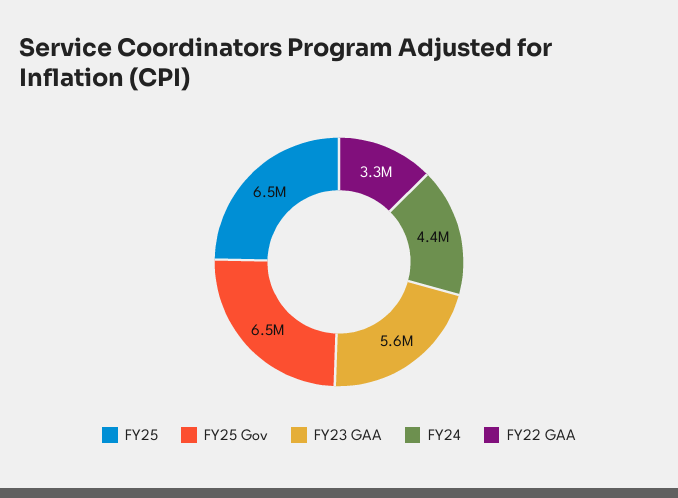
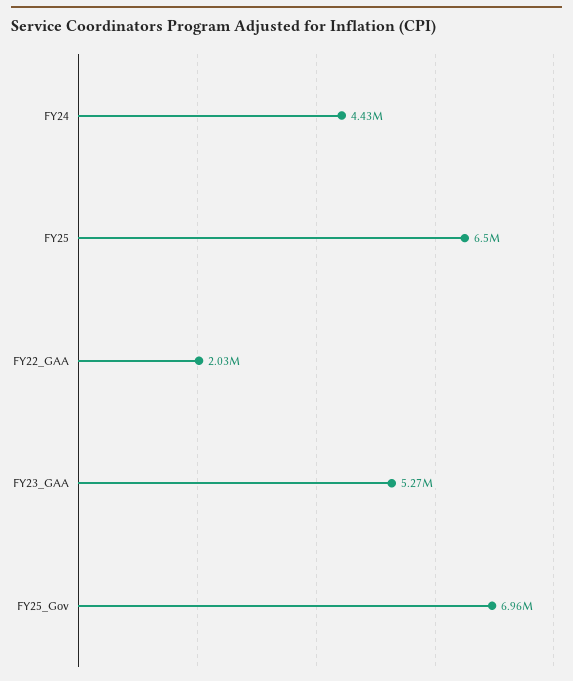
FY25 Gov: 6500000 -> 6960000
FY23 GAA: 5600000 -> 5270000
FY22 GAA: 3300000 -> 2030000

